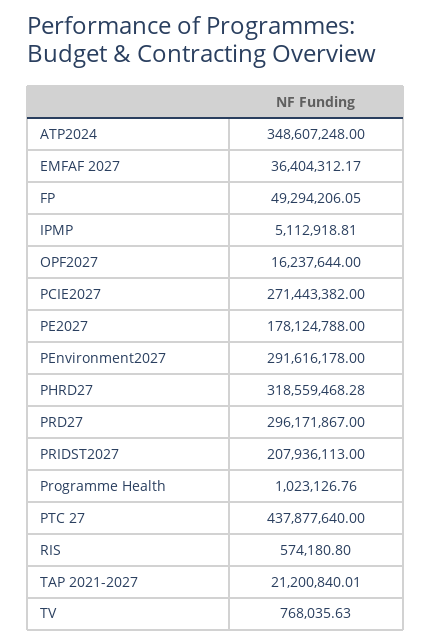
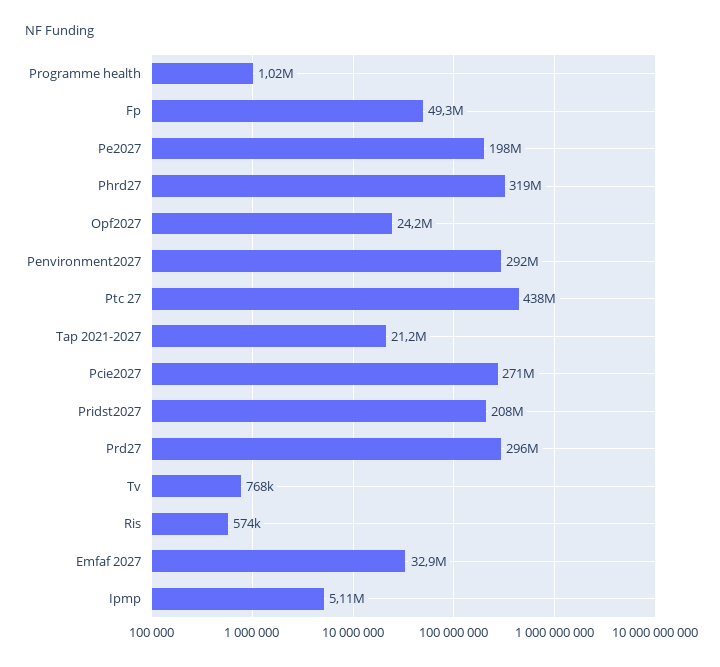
ATP2024: 348607248 -> none
EMFAF 2027: 36404312.17 -> 32900000
OPF2027: 16237644 -> 24200000
PE2027: 178124788 -> 198000000

